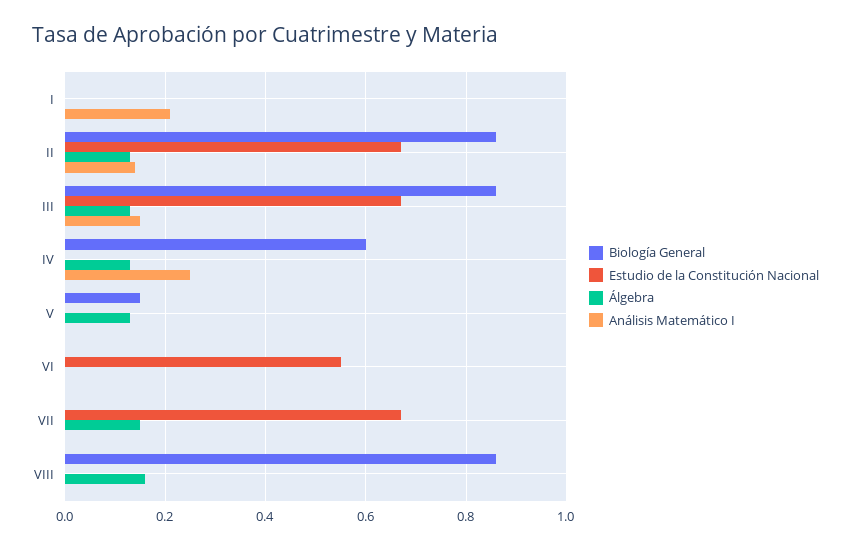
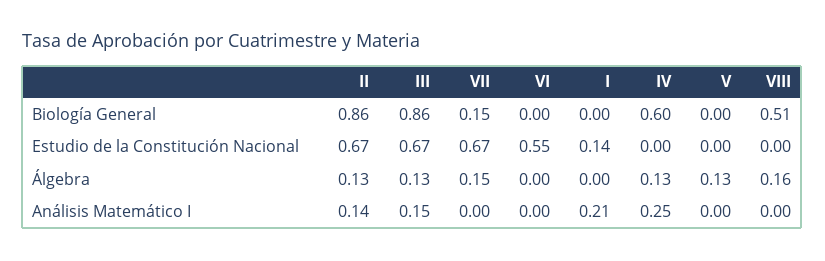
Estudio de la Constitución Nacional, I: 0 -> 0.14
Biología General, V: 0.15 -> 0
Biología General, VII: 0 -> 0.15
Biología General, VIII: 0.85 -> 0.51

